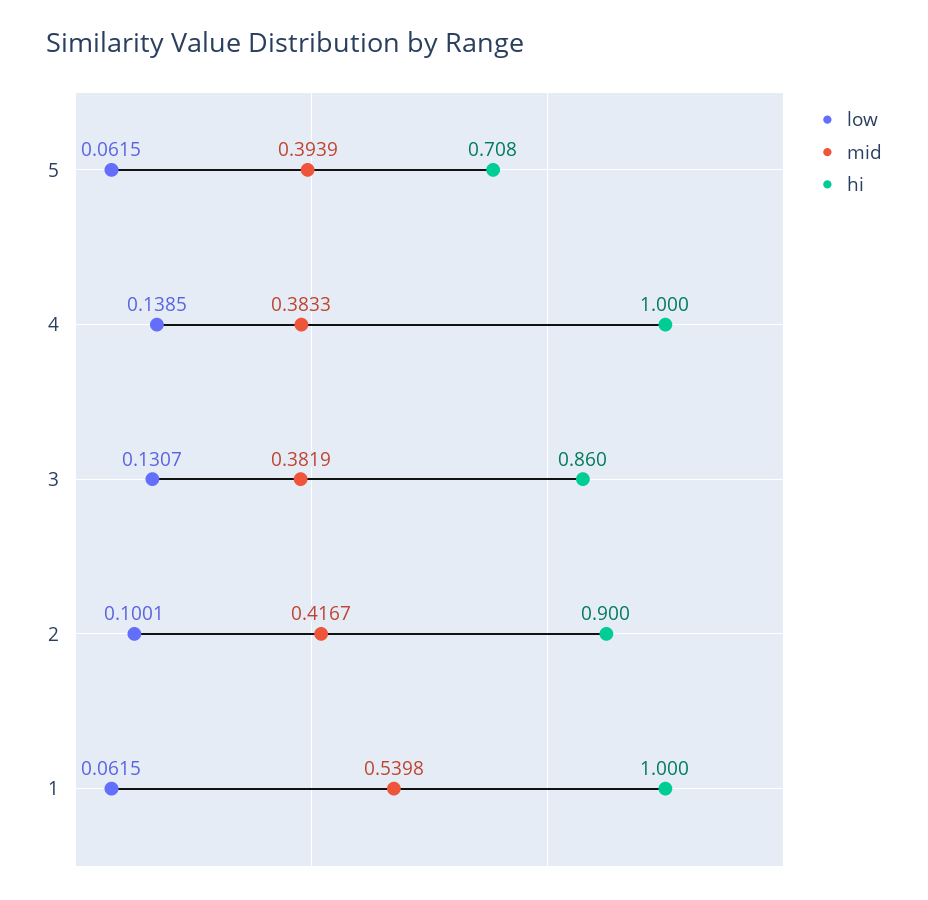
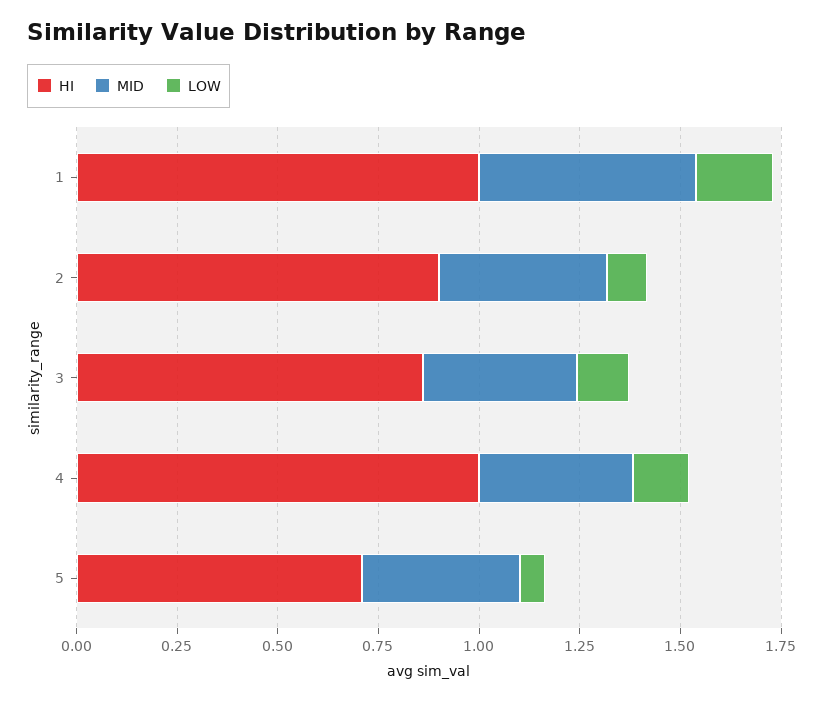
low, 1: 0.0615 -> 0.2

